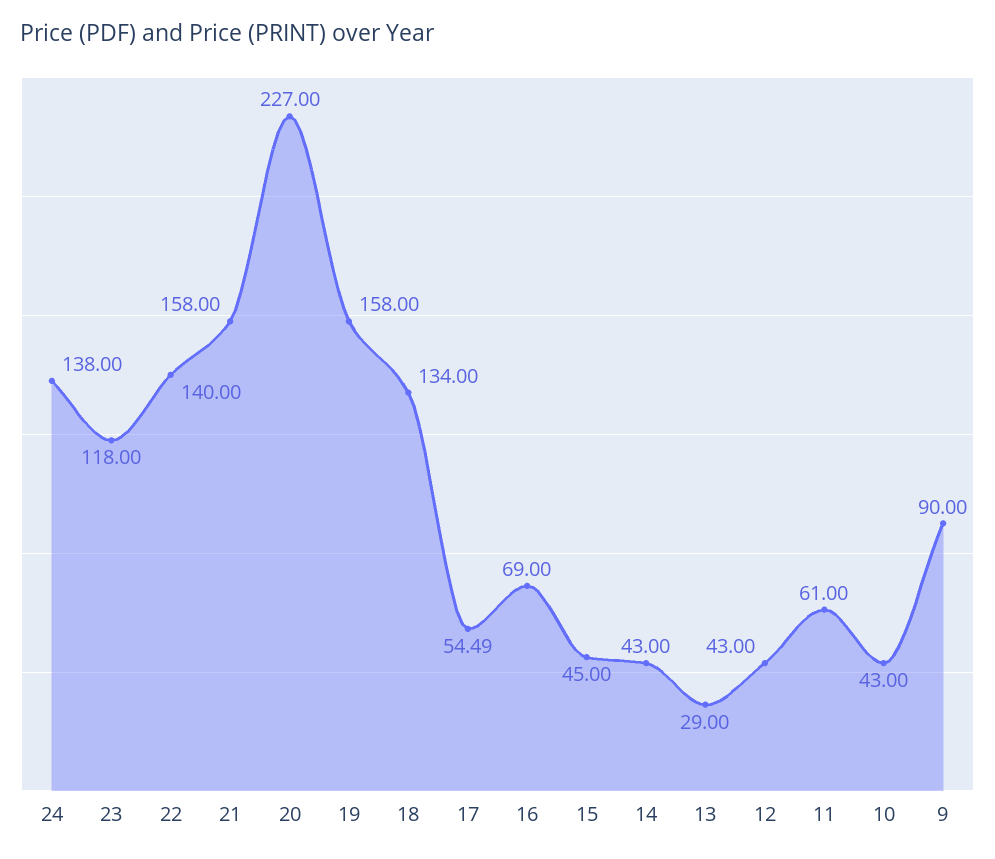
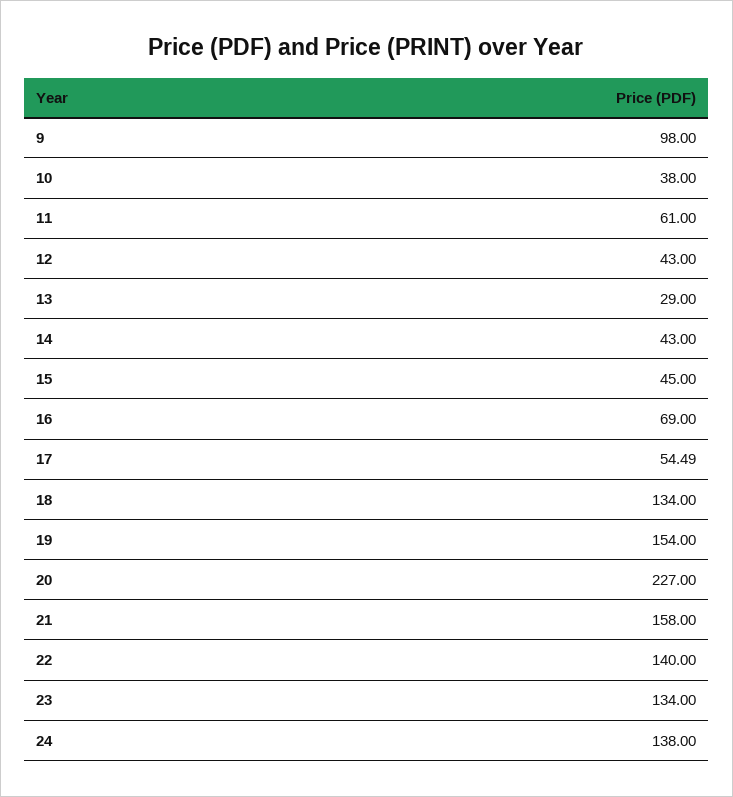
23: 118 -> 134
19: 158 -> 154
10: 43 -> 38
9: 90 -> 98

